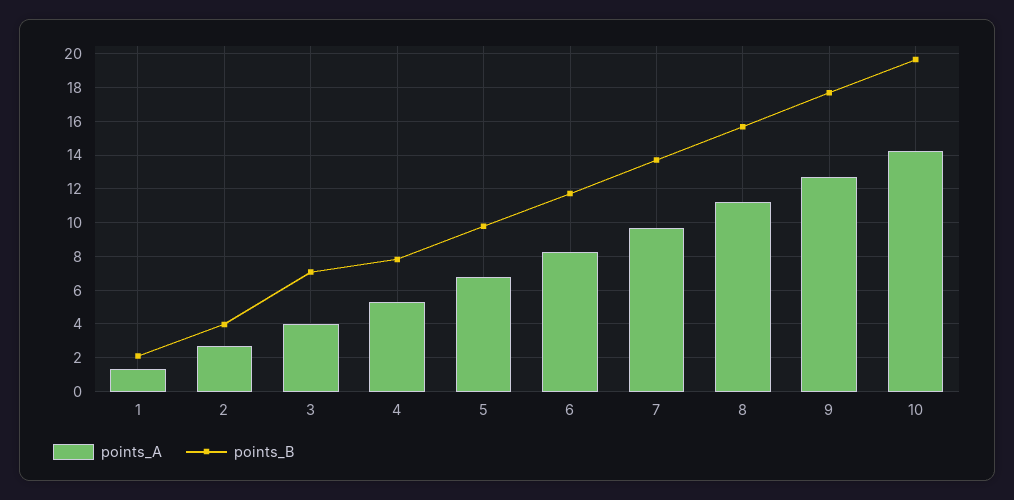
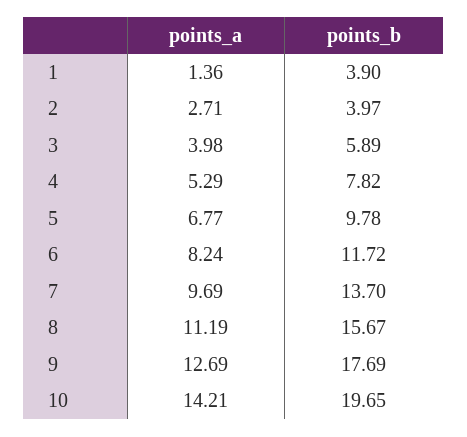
points_B, 1: 2 -> 3.9
points_B, 3: 7 -> 5.89

